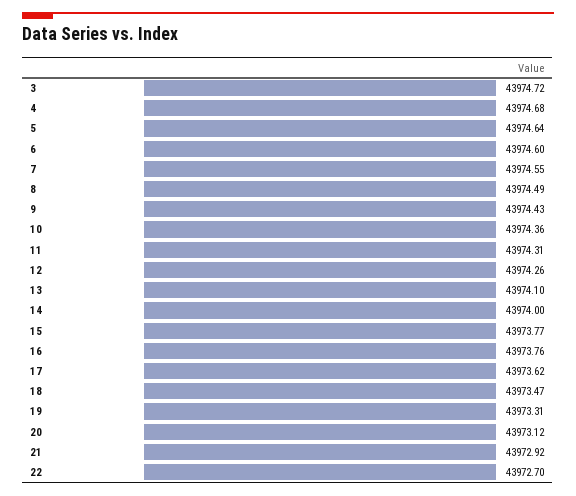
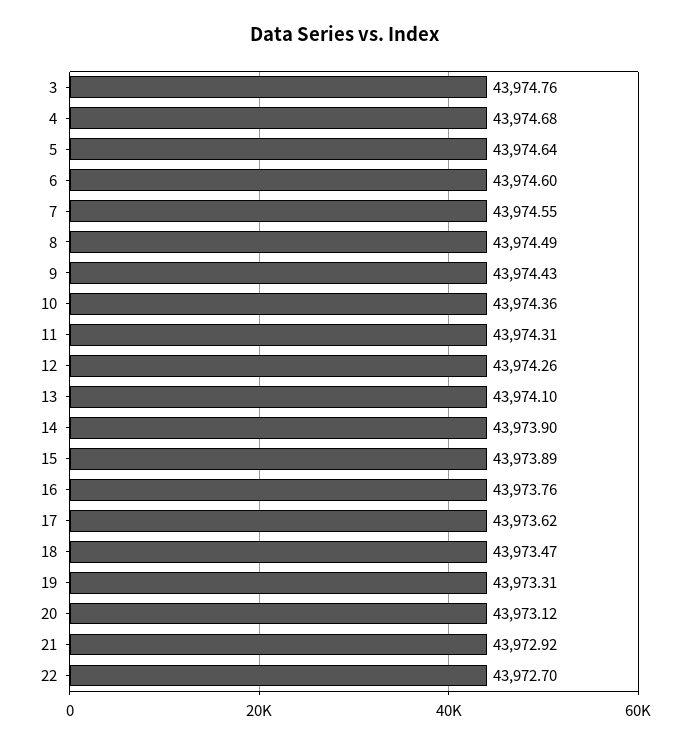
3: 43974.72 -> 43974.76
14: 43974 -> 43973.9
15: 43973.77 -> 43973.89

